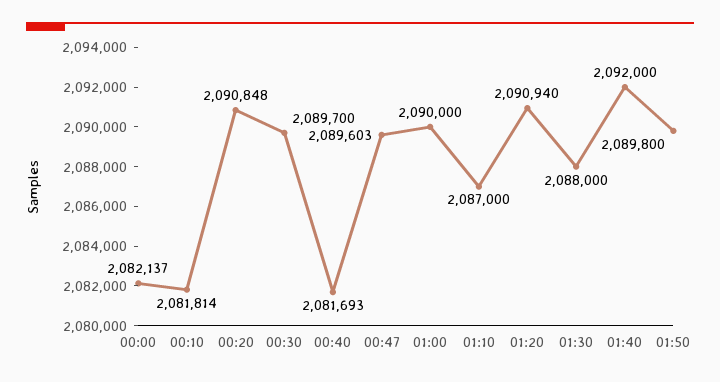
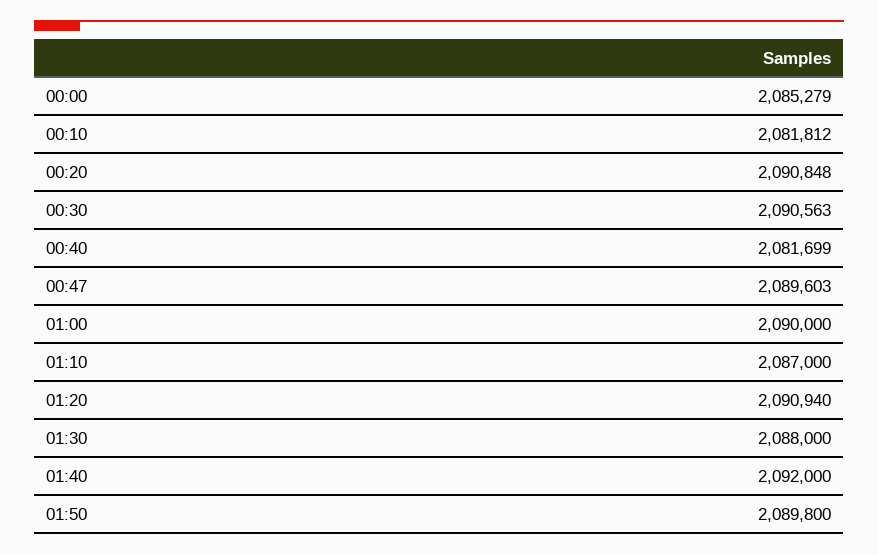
00:00: 2082137 -> 2085279
00:10: 2081814 -> 2081812
00:30: 2089700 -> 2090563
00:40: 2081693 -> 2081699

